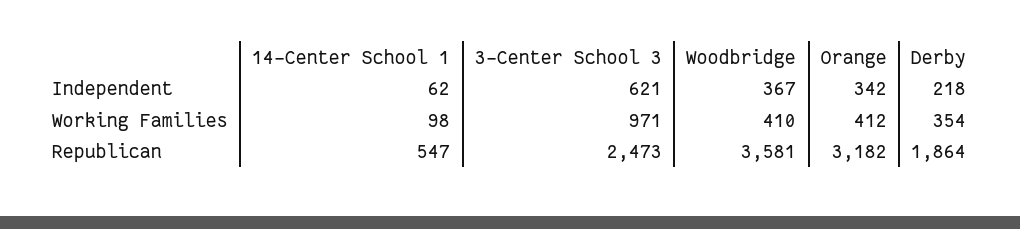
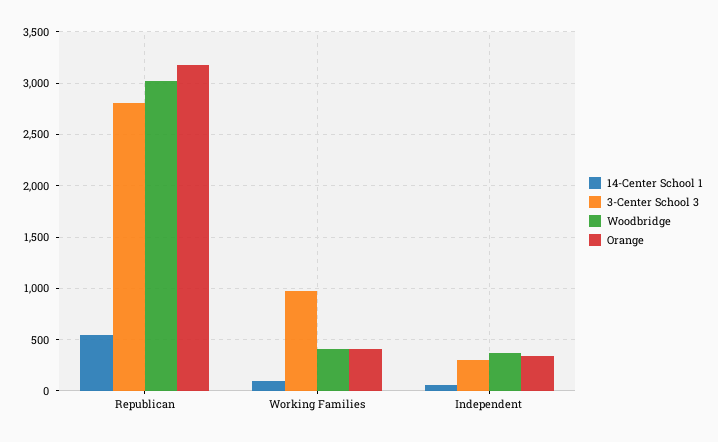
3-Center School 3, Independent: 621 -> 300
Derby, Independent: 218 -> none
Derby, Working Families: 354 -> none
3-Center School 3, Republican: 2473 -> 2800
Woodbridge, Republican: 3581 -> 3000
Derby, Republican: 1864 -> none

